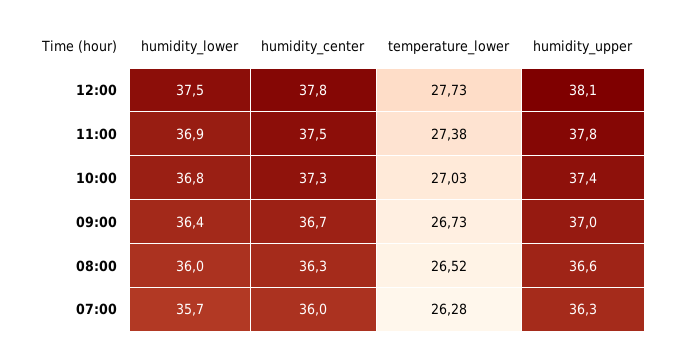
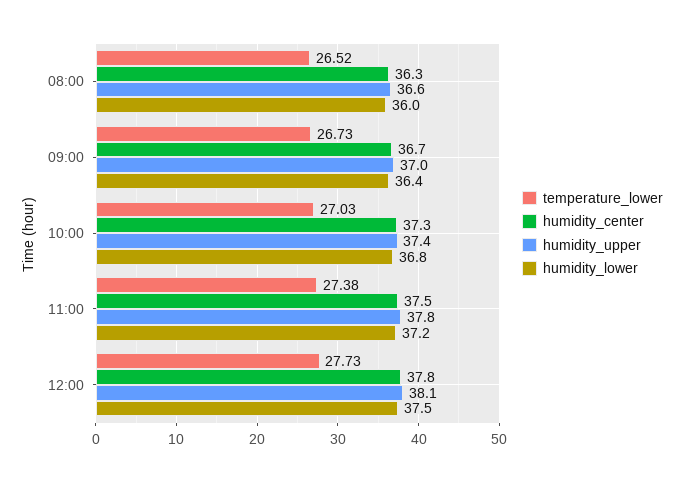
humidity_lower, 11:00: 36.9 -> 37.2
humidity_lower, 07:00: 35.7 -> none
humidity_center, 07:00: 36 -> none
temperature_lower, 07:00: 26.28 -> none
humidity_upper, 07:00: 36.3 -> none

